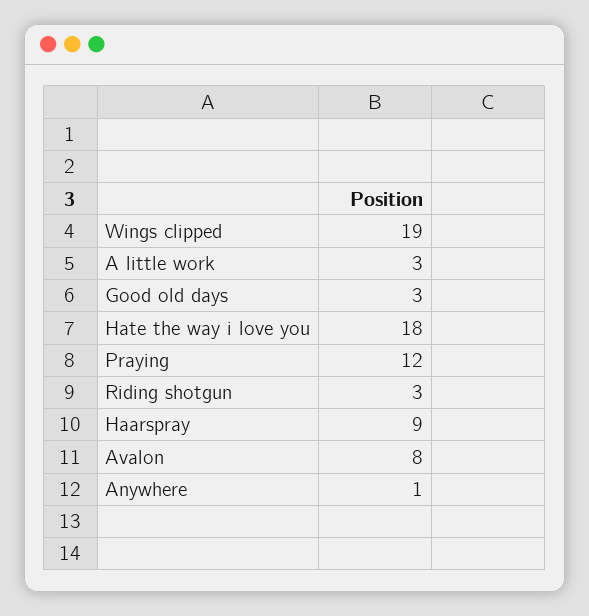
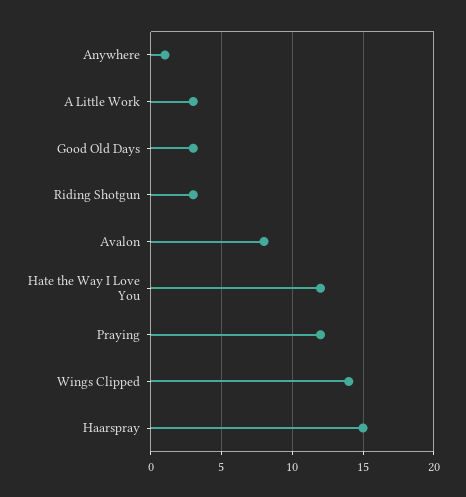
Wings clipped: 19 -> 14
Hate the way i love you: 18 -> 12
Haarspray: 9 -> 15

